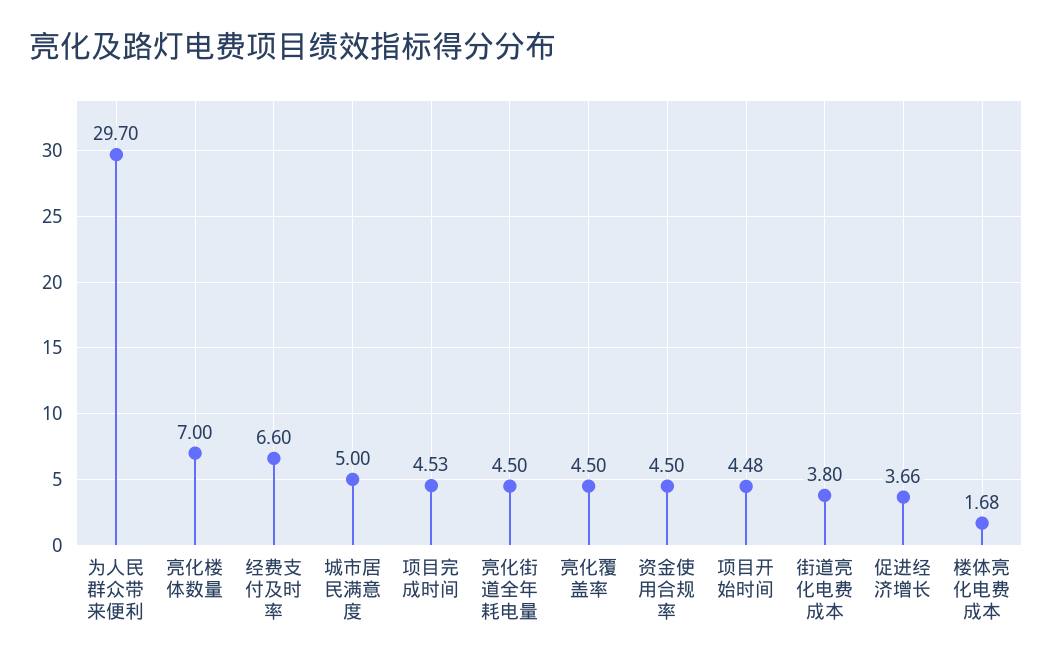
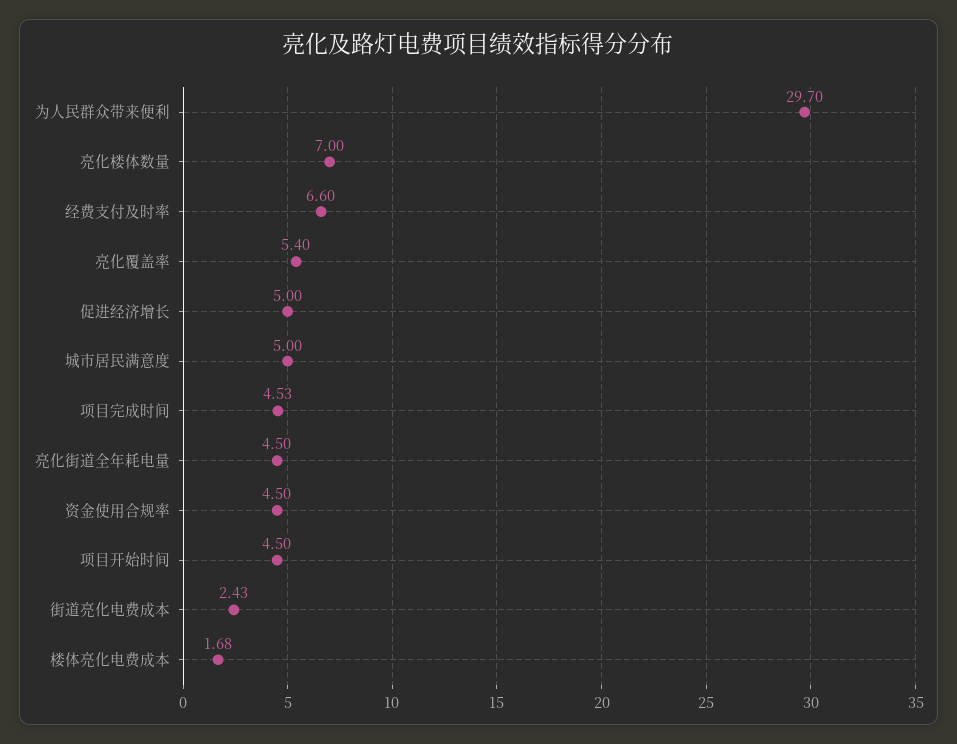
亮化覆盖率: 4.5 -> 5.4
项目开始时间: 4.48 -> 4.5
街道亮化电费成本: 3.8 -> 2.43
促进经济增长: 3.66 -> 5

